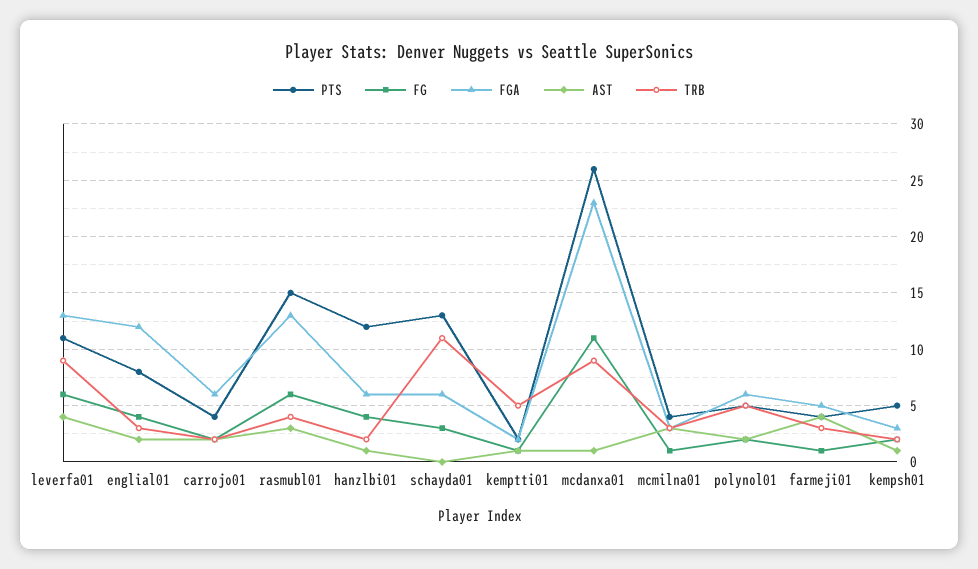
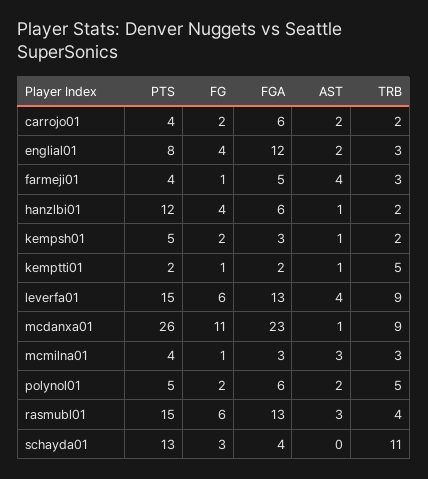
PTS, leverfa01: 11 -> 15
FGA, schayda01: 6 -> 4

